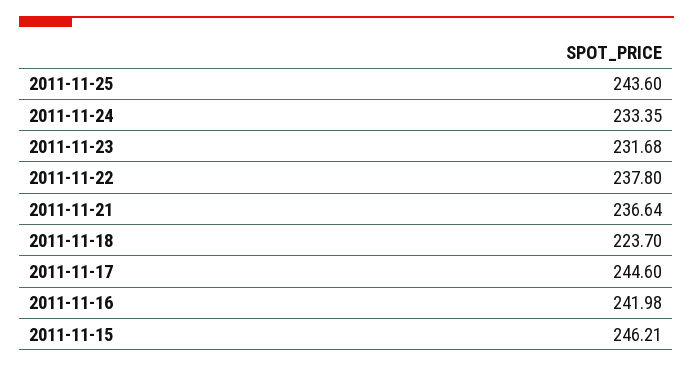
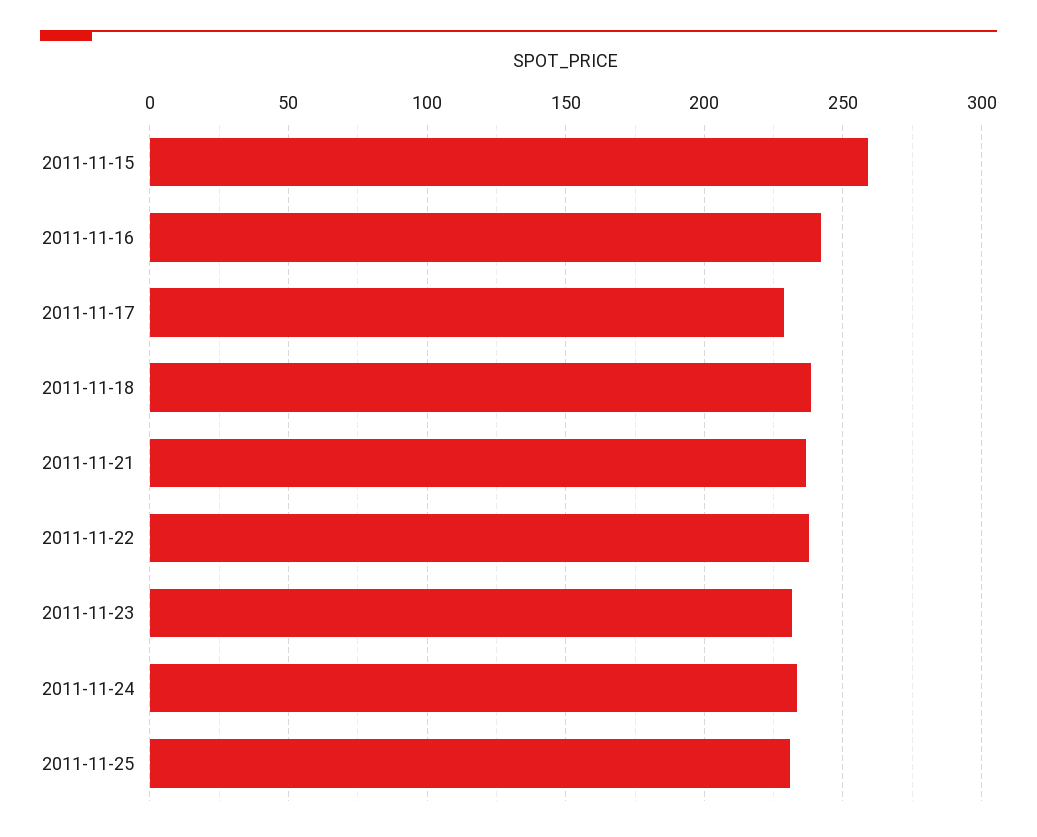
2011-11-25: 243.6 -> 230
2011-11-18: 223.7 -> 240
2011-11-17: 244.6 -> 230
2011-11-15: 246.21 -> 260

